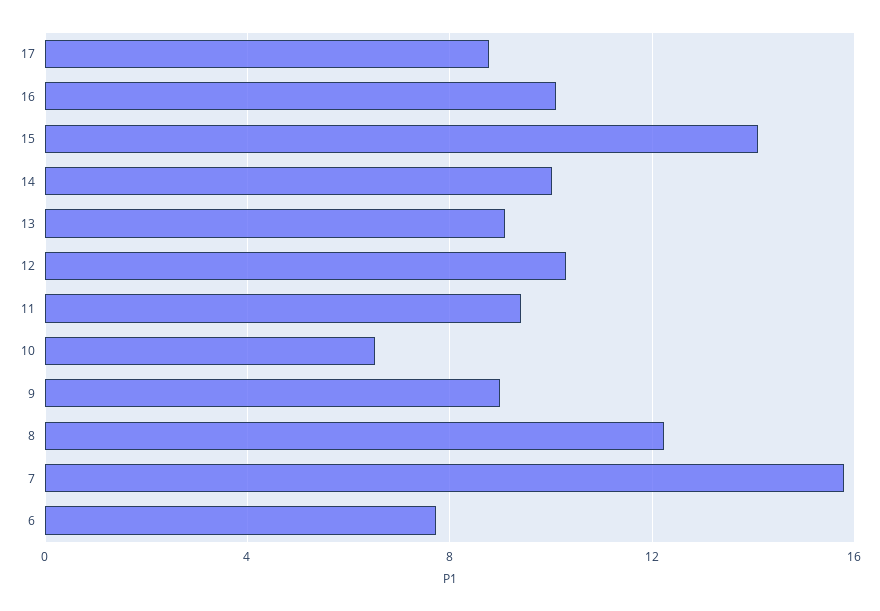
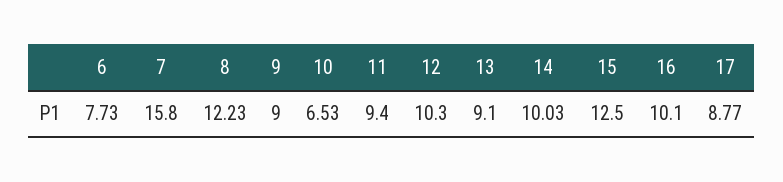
15: 14 -> 12.5

